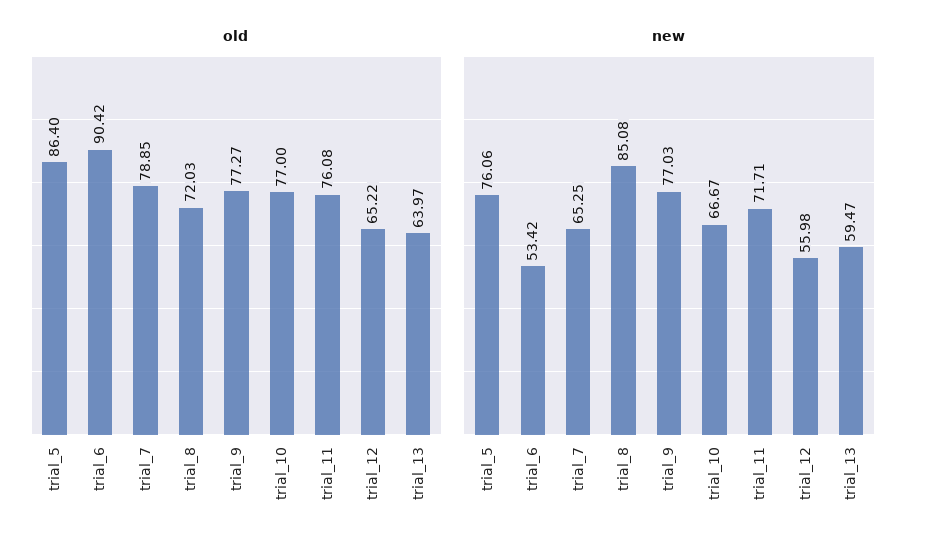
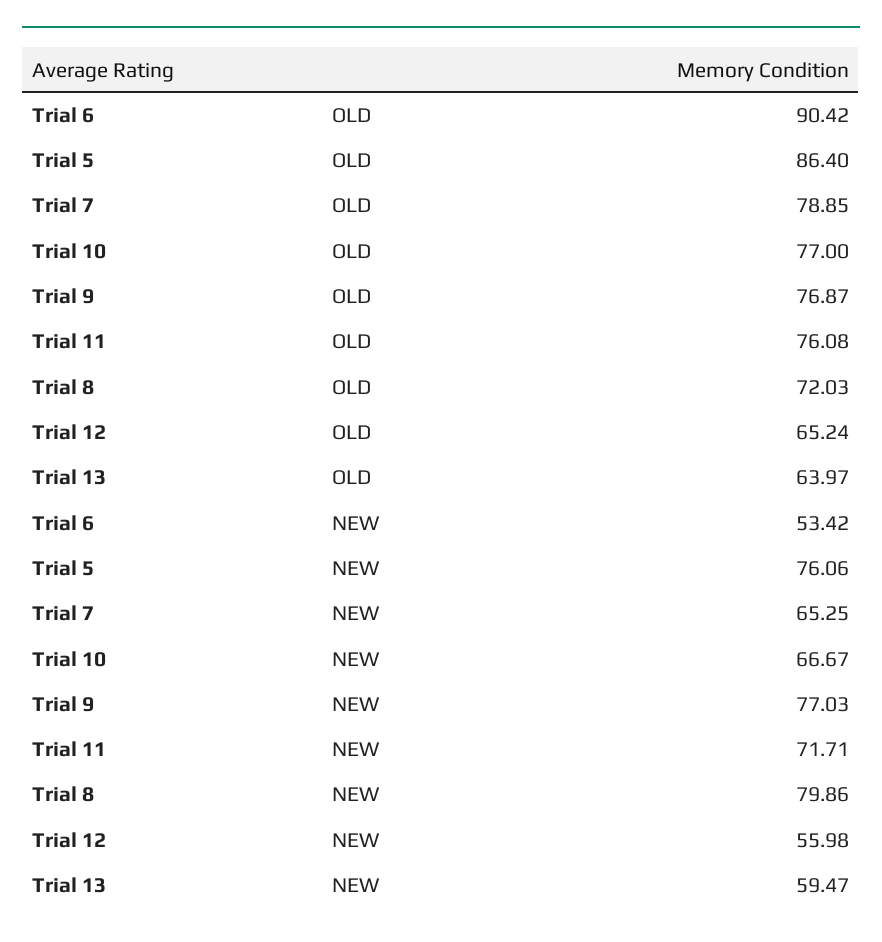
old, trial_9: 77.27 -> 76.87
old, trial_12: 65.22 -> 65.24
new, trial_8: 85.08 -> 79.86

